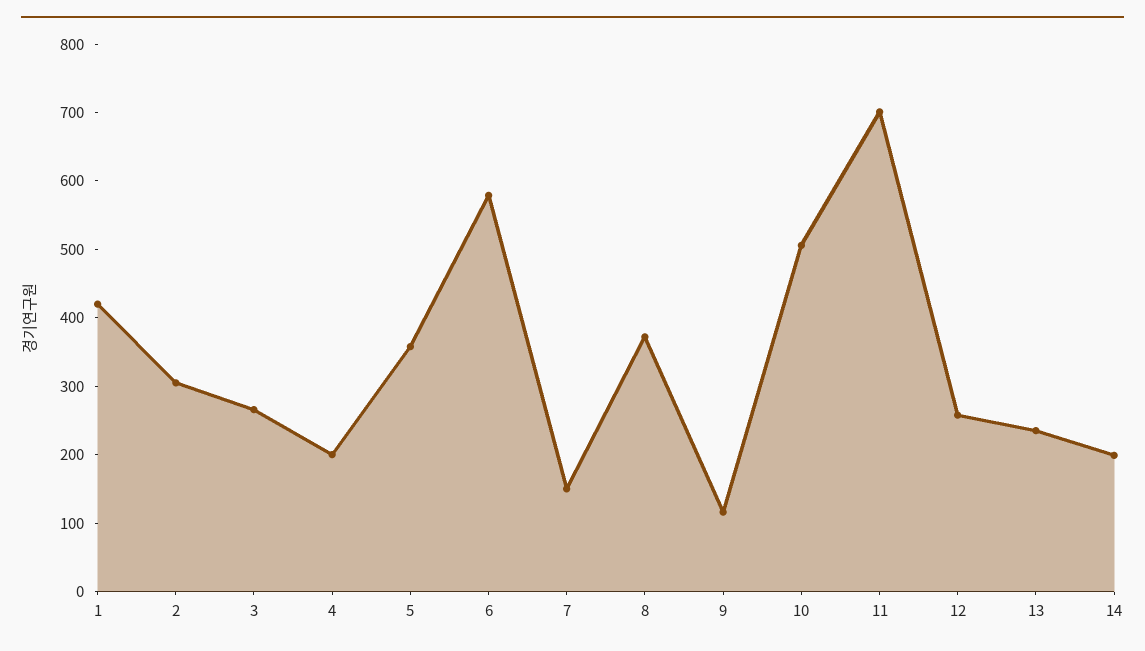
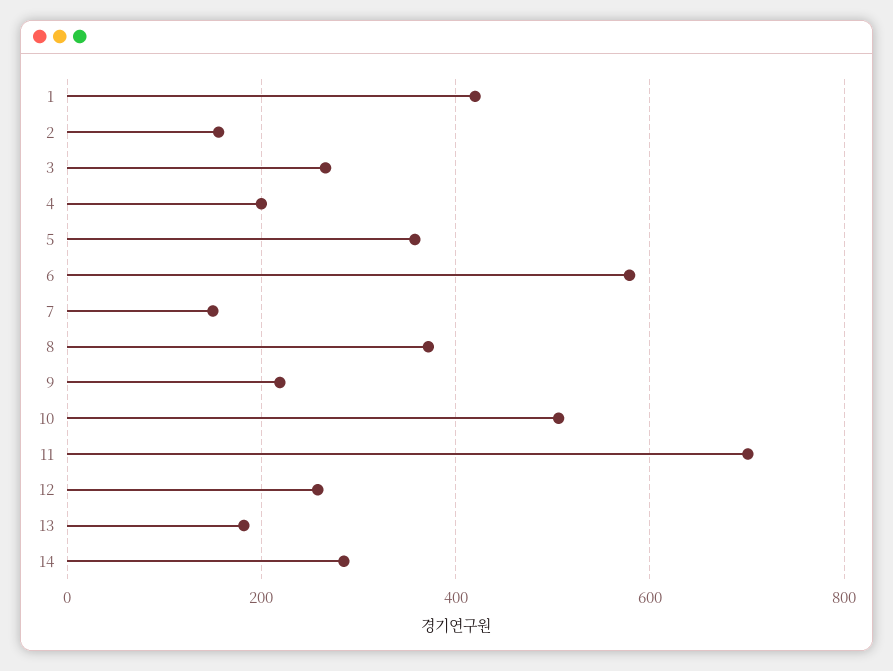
2: 300 -> 160
9: 120 -> 220
13: 240 -> 180
14: 200 -> 280

